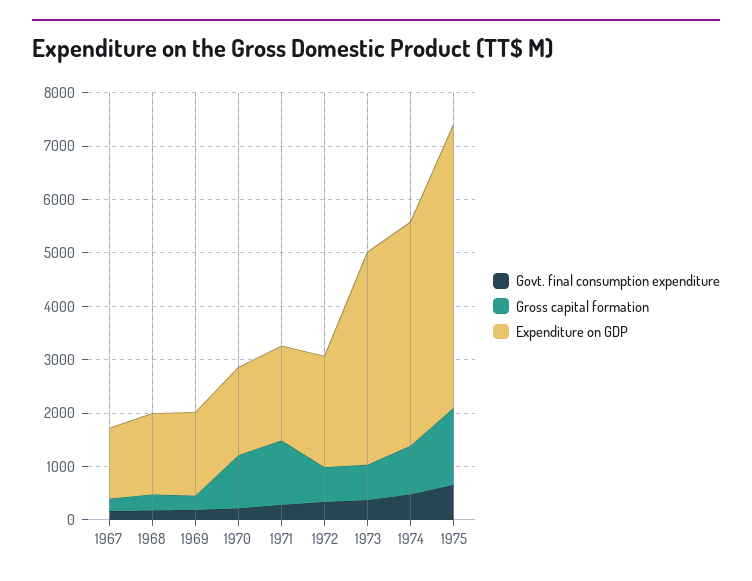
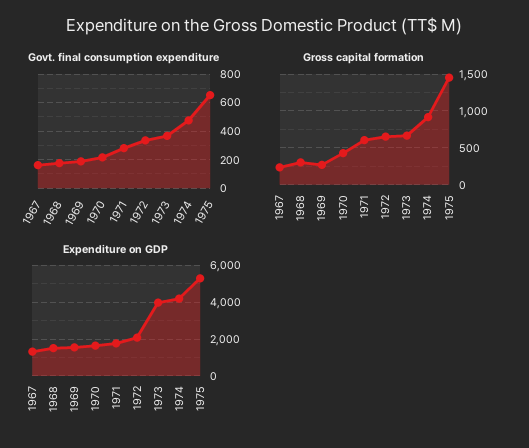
Gross capital formation, 1970: 1000 -> 400
Gross capital formation, 1971: 1200 -> 600

